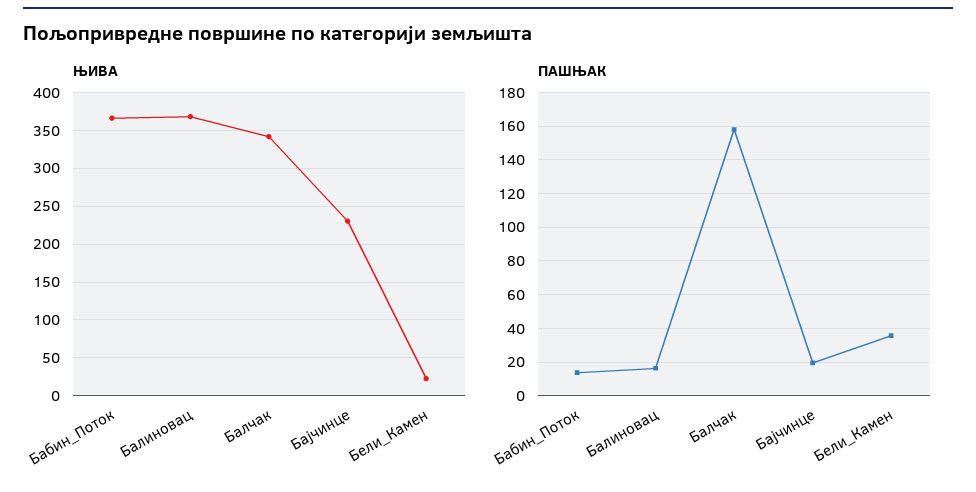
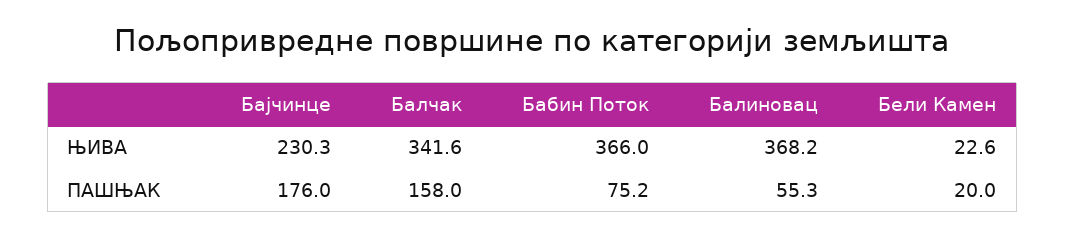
ПАШЊАК, Бабин_Поток: 15 -> 75.2
ПАШЊАК, Балиновац: 15 -> 55.3
ПАШЊАК, Бајчинце: 20 -> 176
ПАШЊАК, Бели_Камен: 35 -> 20

